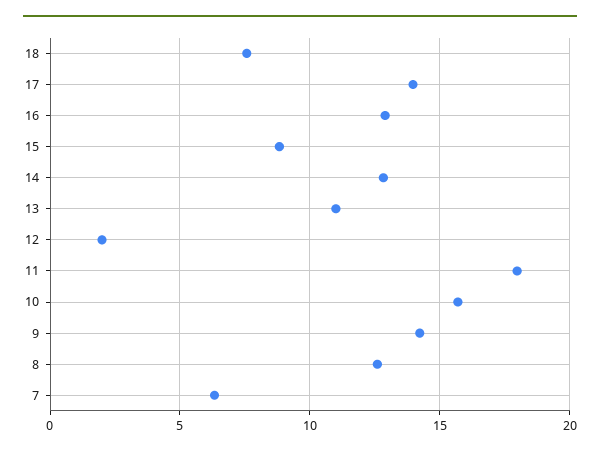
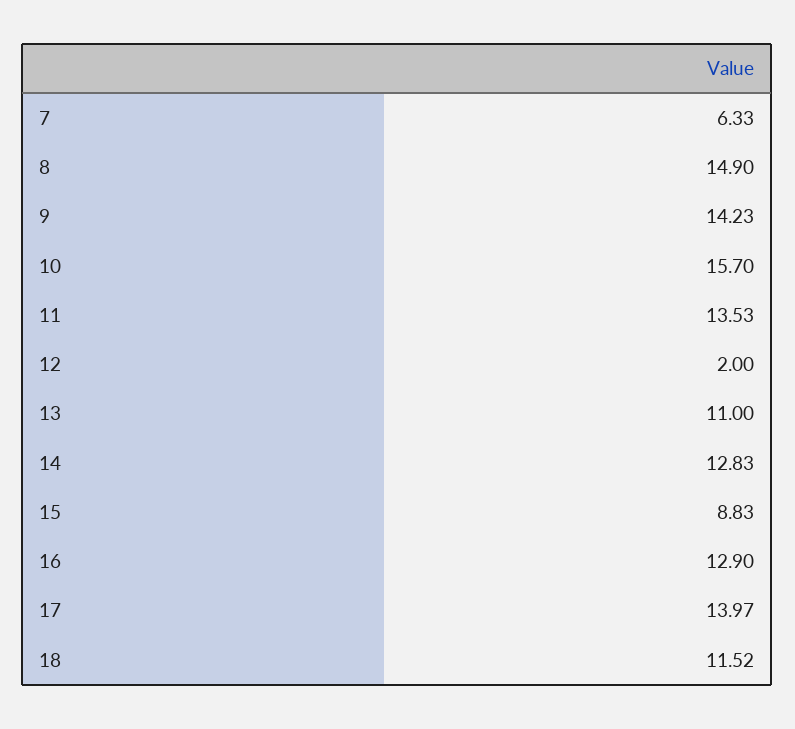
18: 7.5 -> 11.52
11: 18 -> 13.53
8: 12.5 -> 14.9

